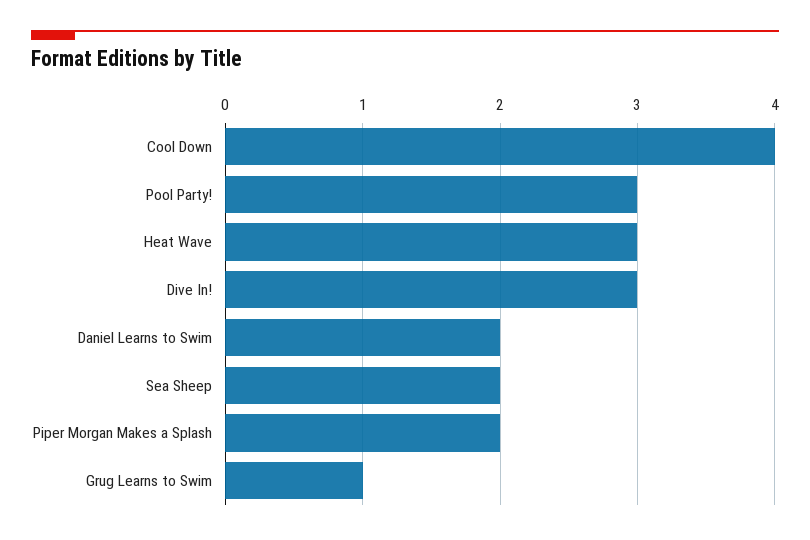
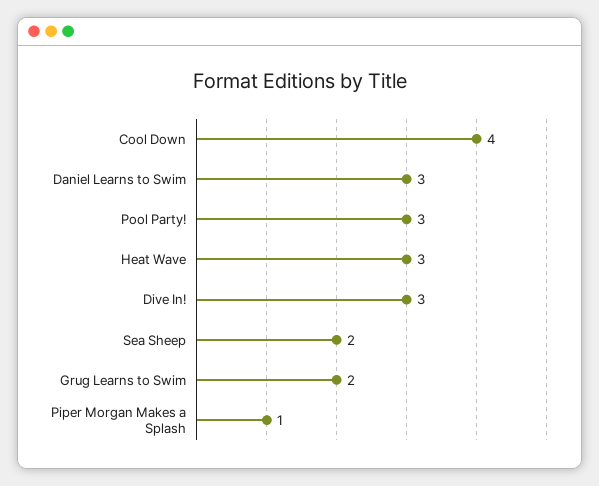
Daniel Learns to Swim: 2 -> 3
Piper Morgan Makes a Splash: 2 -> 1
Grug Learns to Swim: 1 -> 2

